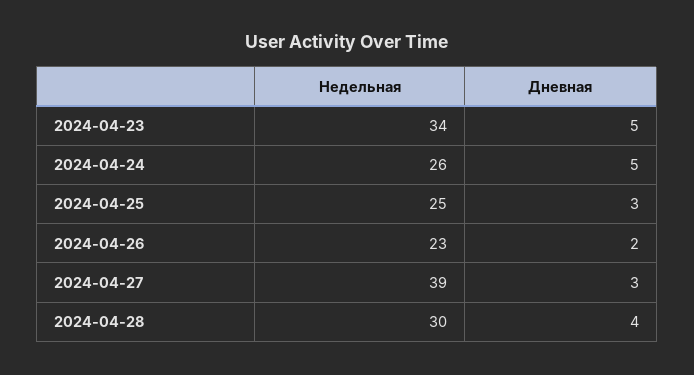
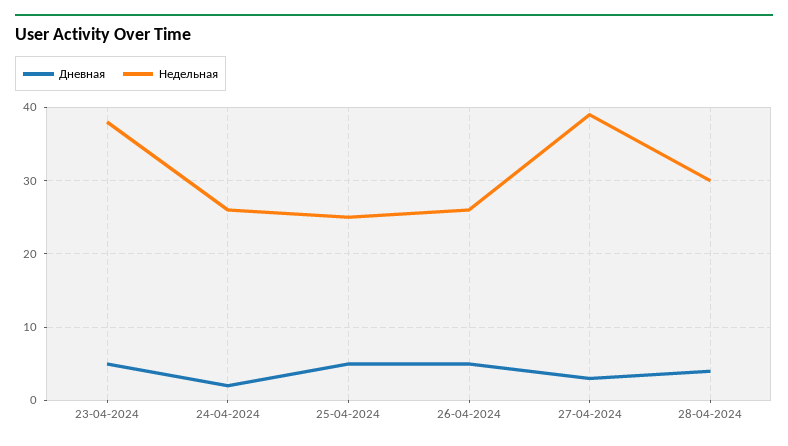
Недельная, 2024-04-23: 34 -> 38
Дневная, 2024-04-24: 5 -> 2
Дневная, 2024-04-25: 3 -> 5
Недельная, 2024-04-26: 23 -> 26
Дневная, 2024-04-26: 2 -> 5

